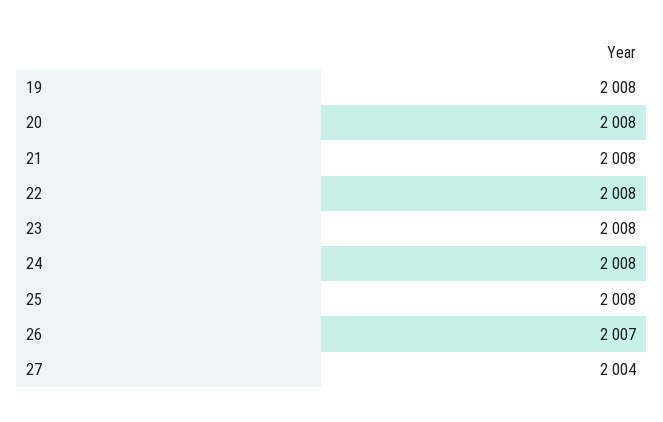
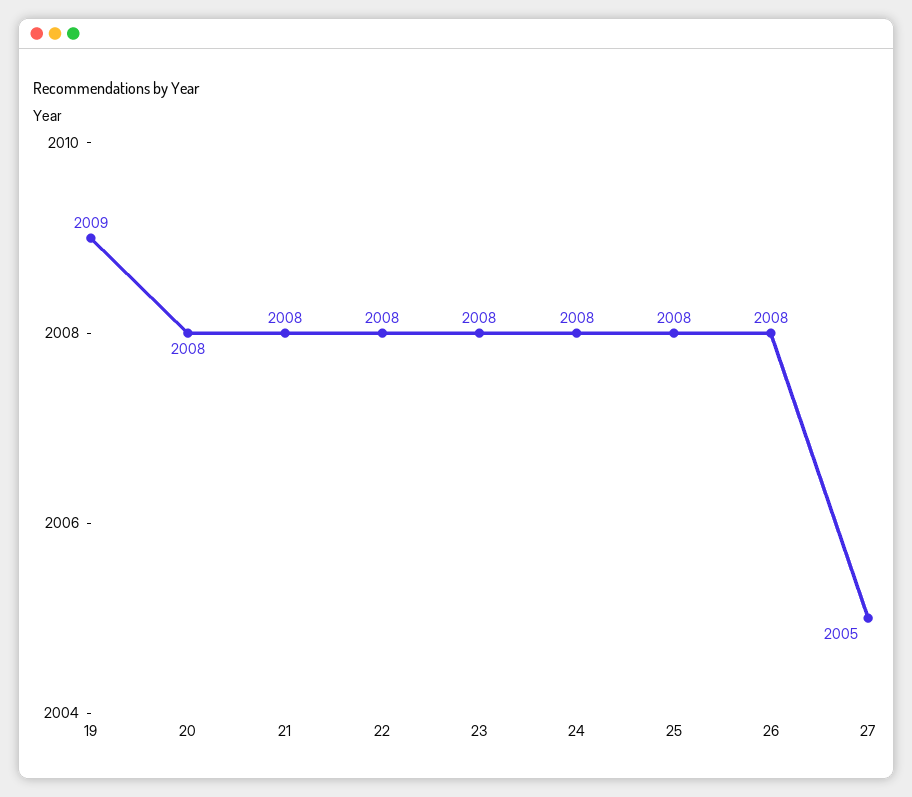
19: 2008 -> 2009
26: 2007 -> 2008
27: 2004 -> 2005

